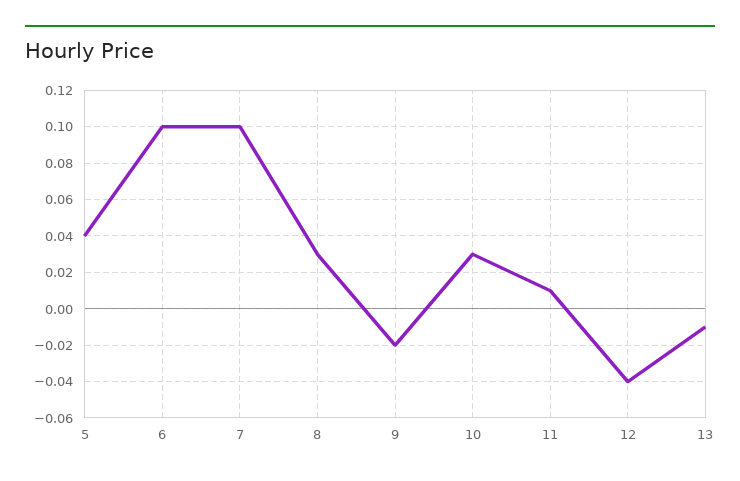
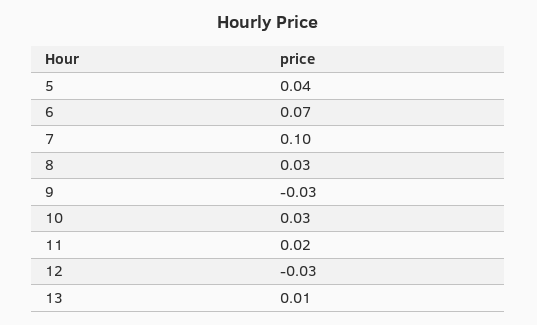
6: 0.1 -> 0.07
9: -0.02 -> -0.03
11: 0.01 -> 0.02
12: -0.04 -> -0.03
13: -0.01 -> 0.01

